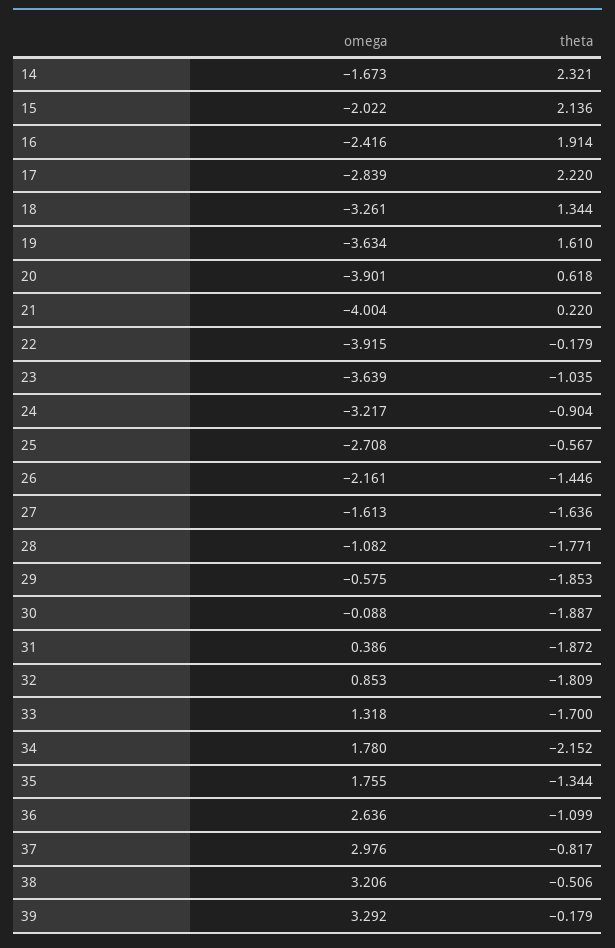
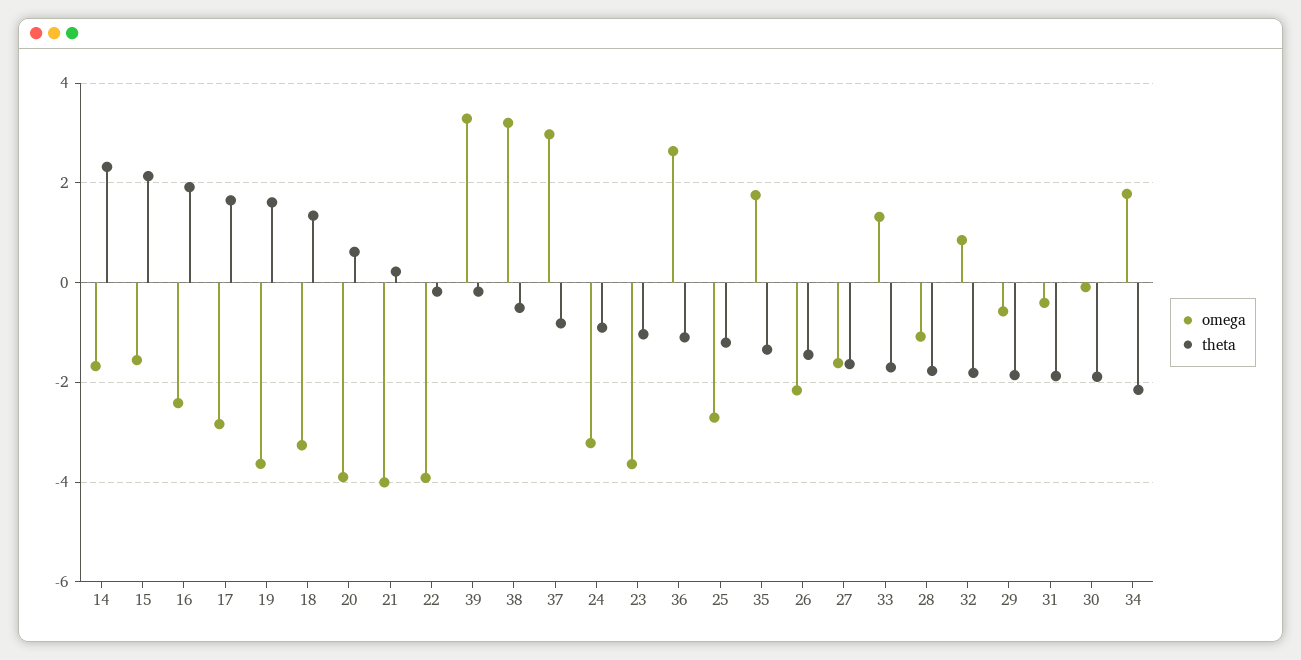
omega, 15: -2.022 -> -1.6
theta, 17: 2.22 -> 1.6
theta, 25: -0.567 -> -1.2
omega, 31: 0.386 -> -0.4

